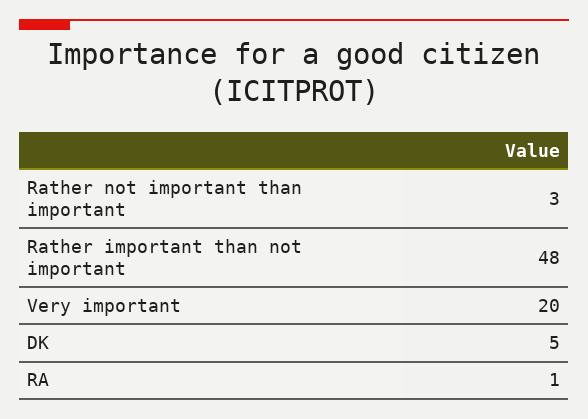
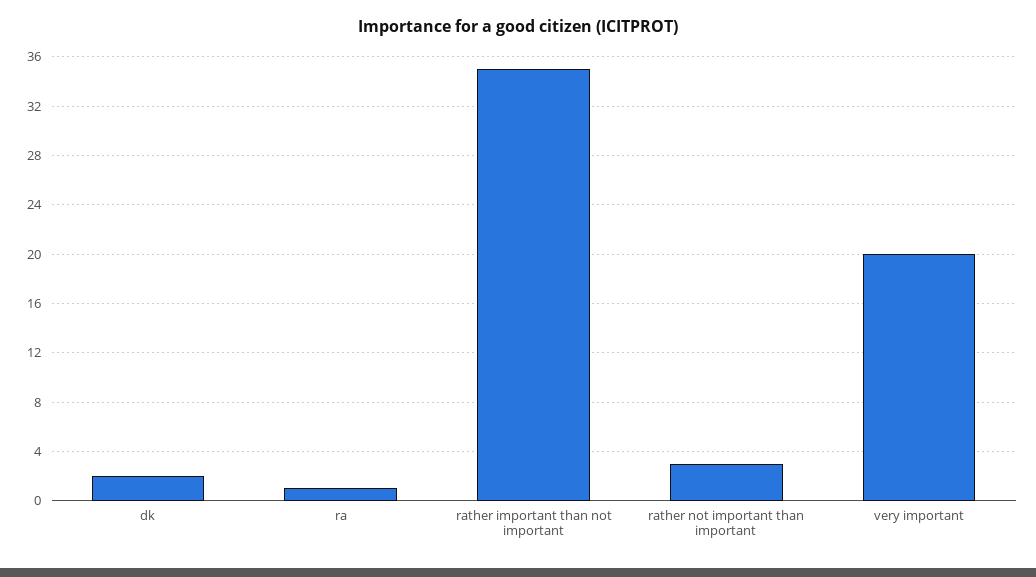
Rather important than not important: 48 -> 35
DK: 5 -> 2

